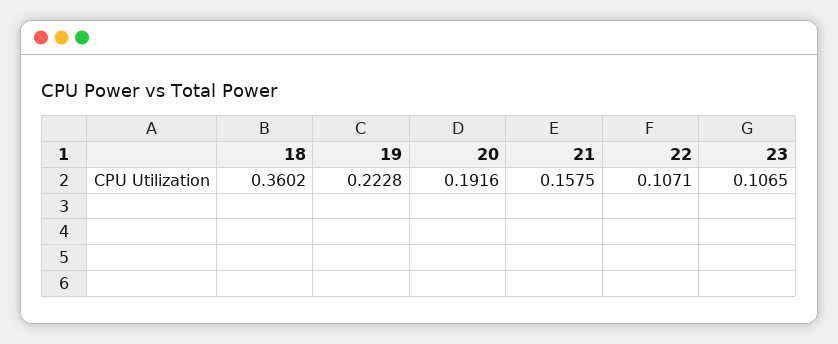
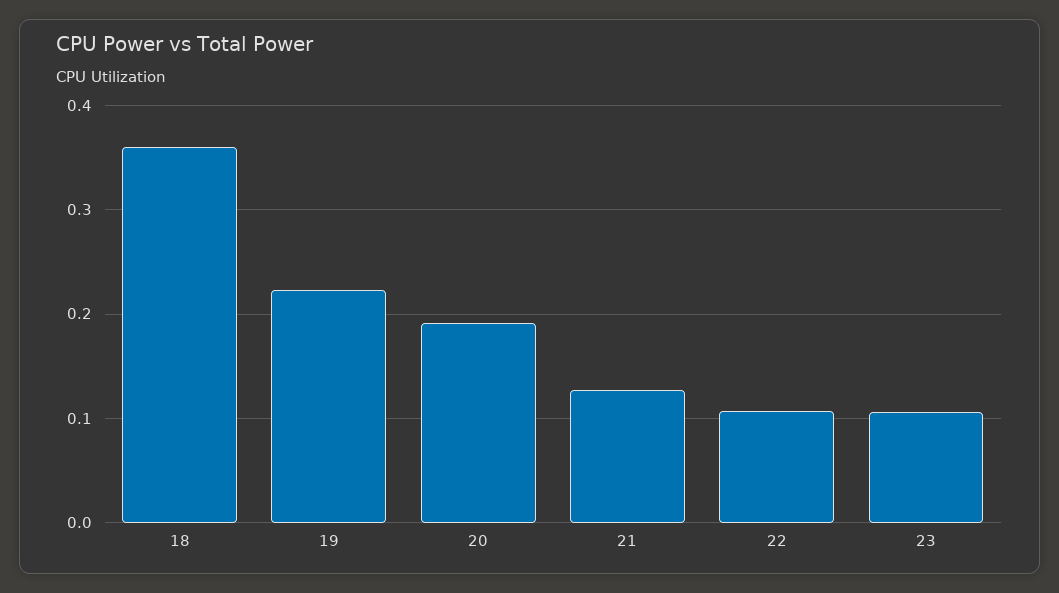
21: 0.1575 -> 0.13

